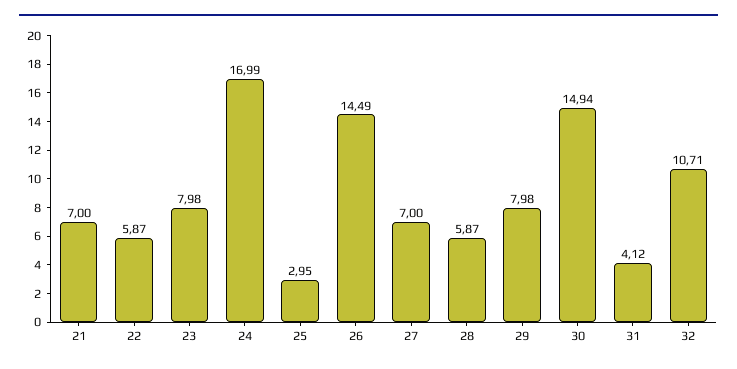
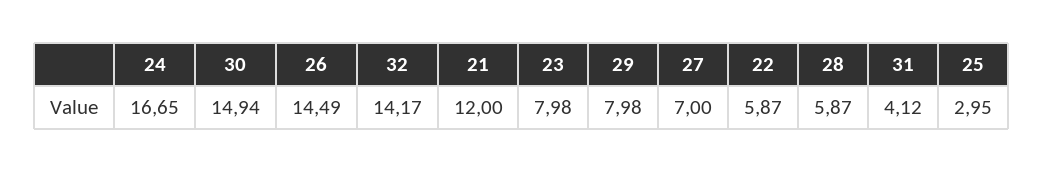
21: 7 -> 12
24: 16.99 -> 16.65
32: 10.71 -> 14.17

